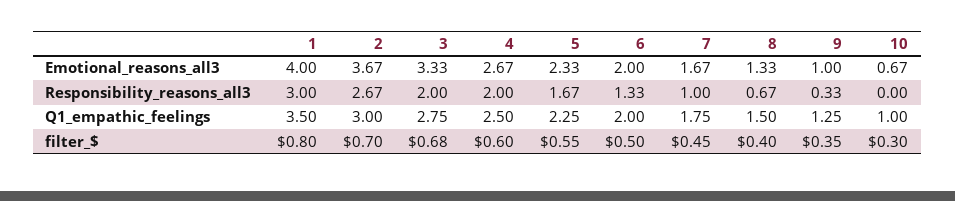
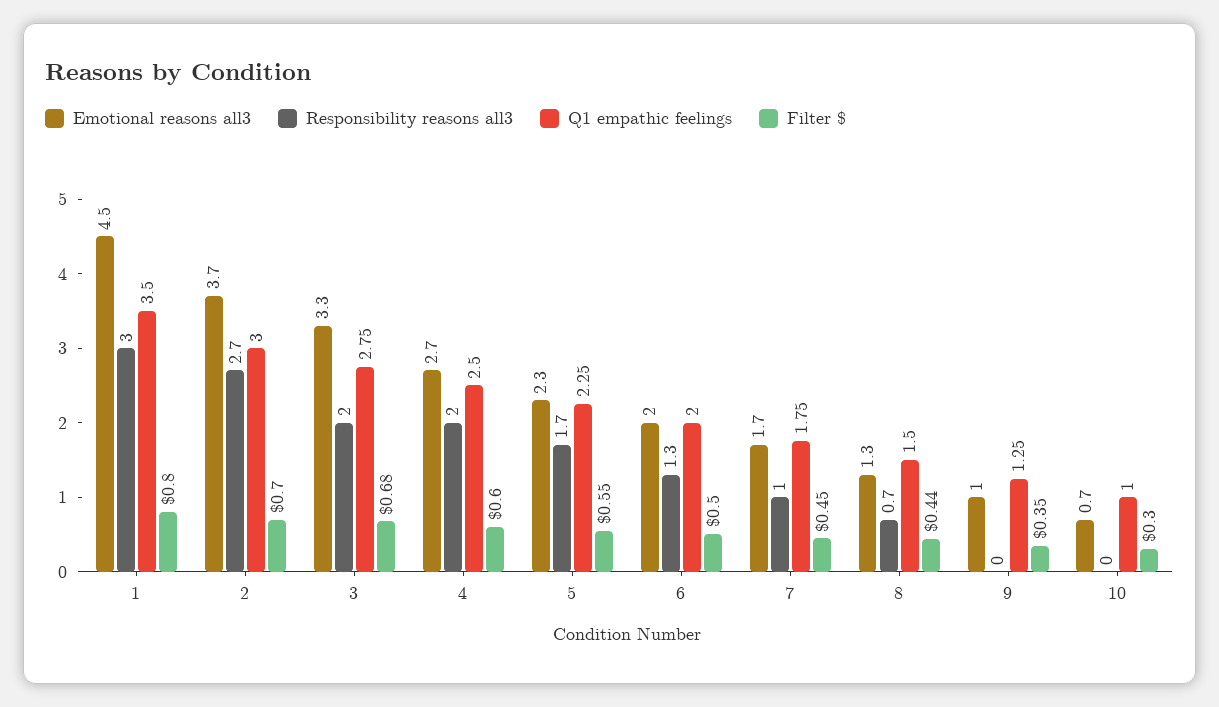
Emotional_reasons_all3, 1: 4 -> 4.5
Responsibility_reasons_all3, 9: 0.33 -> 0
filter_$, 8: 0.4 -> 0.44

